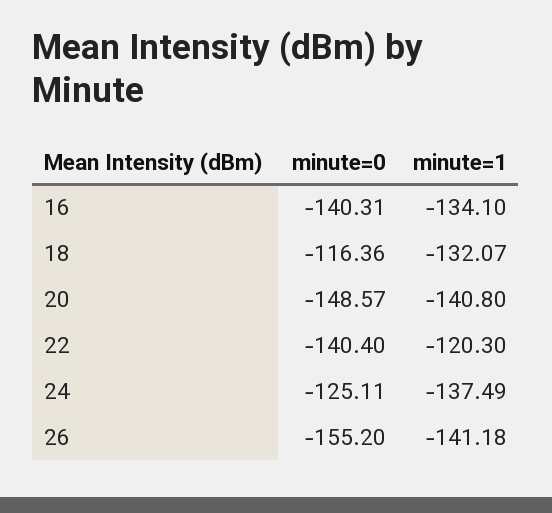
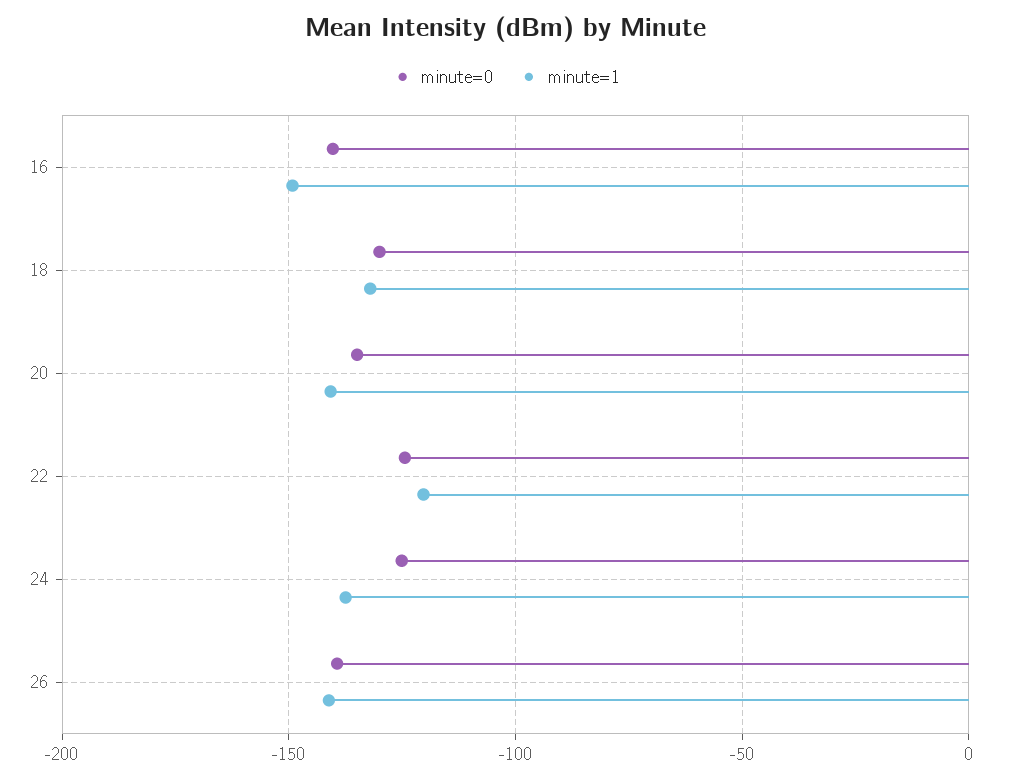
minute=1, 16: -134.1 -> -150
minute=0, 18: -116.36 -> -130
minute=0, 20: -148.57 -> -135
minute=0, 22: -140.4 -> -125
minute=0, 26: -155.2 -> -140

